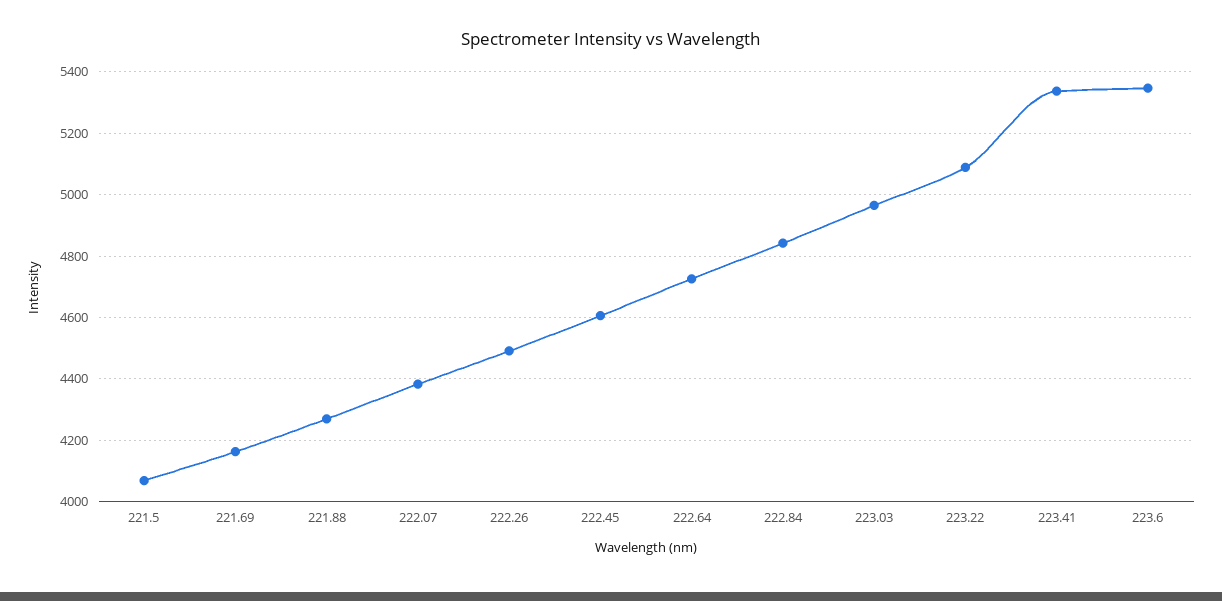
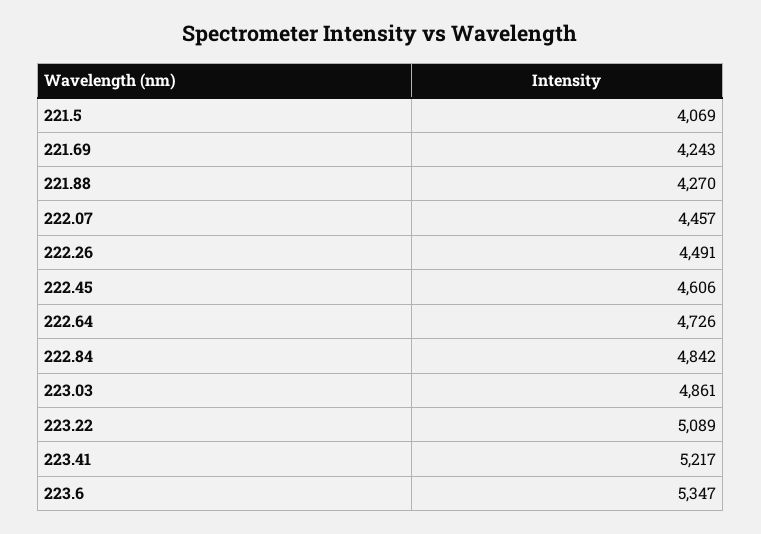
221.69: 4160 -> 4243
222.07: 4380 -> 4457
223.03: 4960 -> 4861
223.41: 5340 -> 5217

